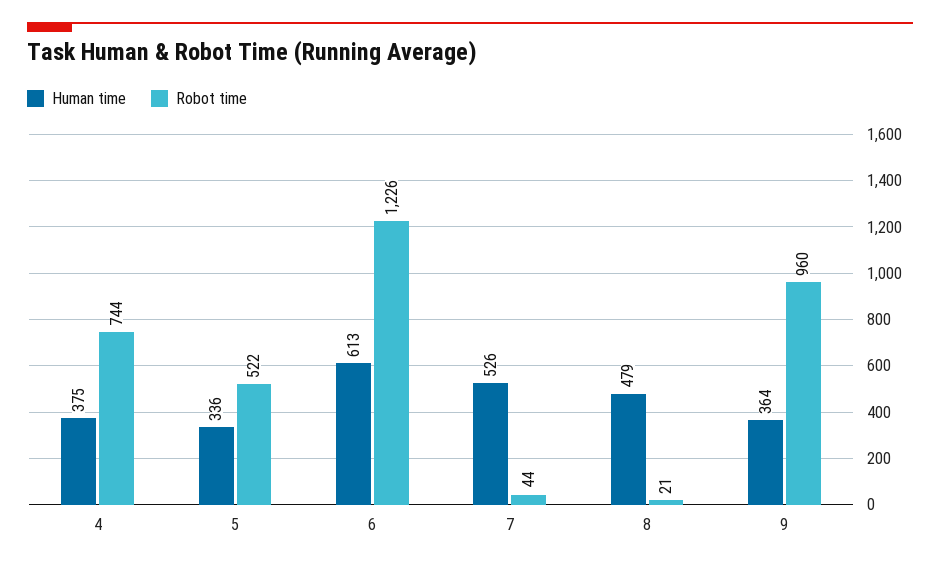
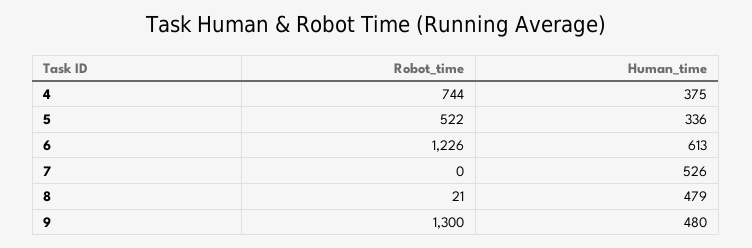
Robot time, 7: 44 -> 0
Human time, 9: 364 -> 480
Robot time, 9: 960 -> 1300

